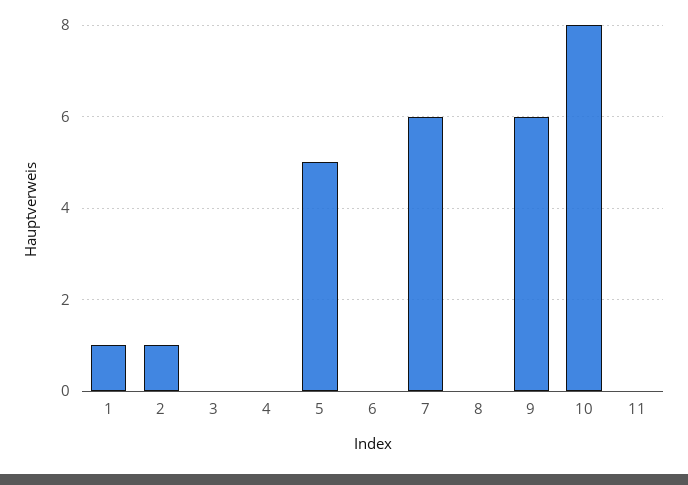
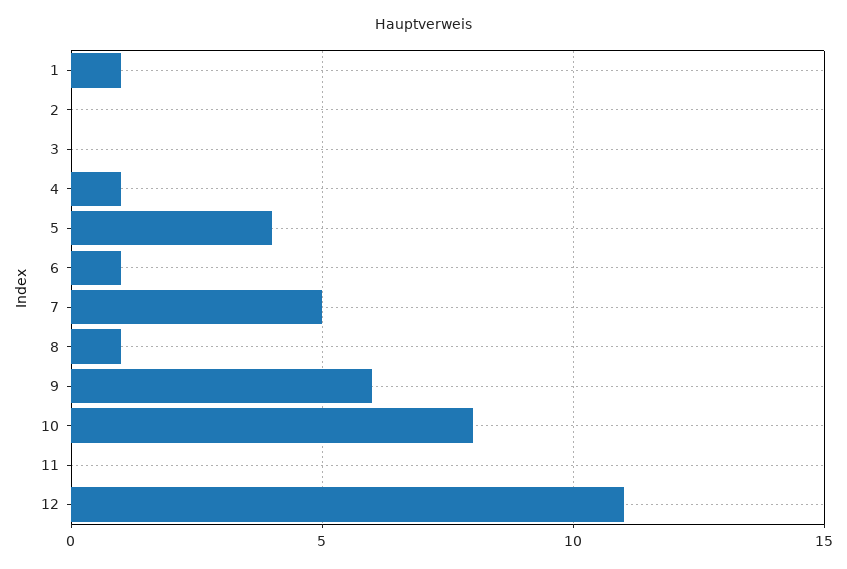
2: 1 -> 0
4: 0 -> 1
5: 5 -> 4
6: 0 -> 1
7: 6 -> 5
8: 0 -> 1
12: none -> 11

